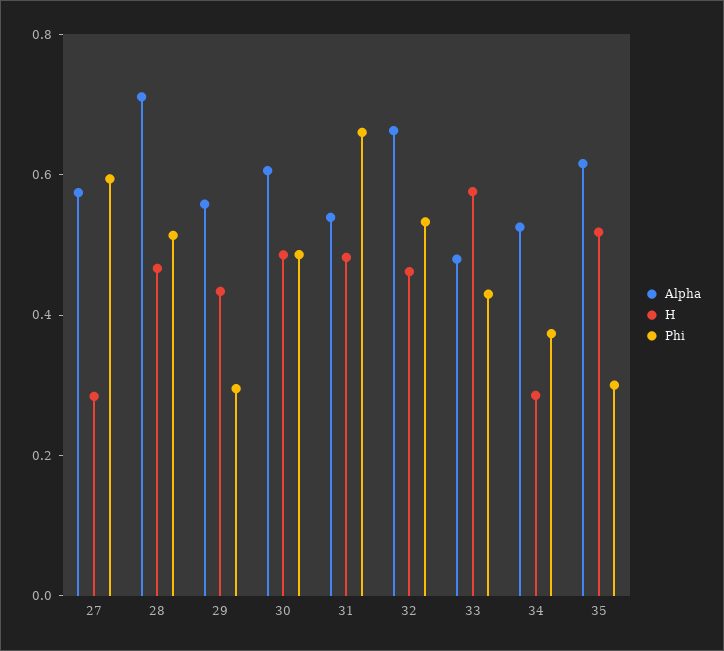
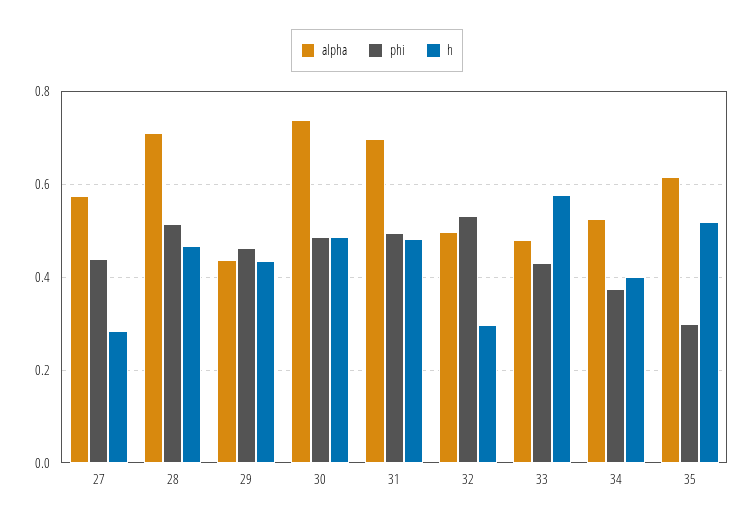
Phi, 27: 0.6 -> 0.44
Alpha, 29: 0.55 -> 0.44
Phi, 29: 0.3 -> 0.46
Alpha, 30: 0.6 -> 0.74
Alpha, 31: 0.55 -> 0.7
Phi, 31: 0.65 -> 0.5
Alpha, 32: 0.65 -> 0.5
H, 32: 0.45 -> 0.3
H, 34: 0.3 -> 0.4

